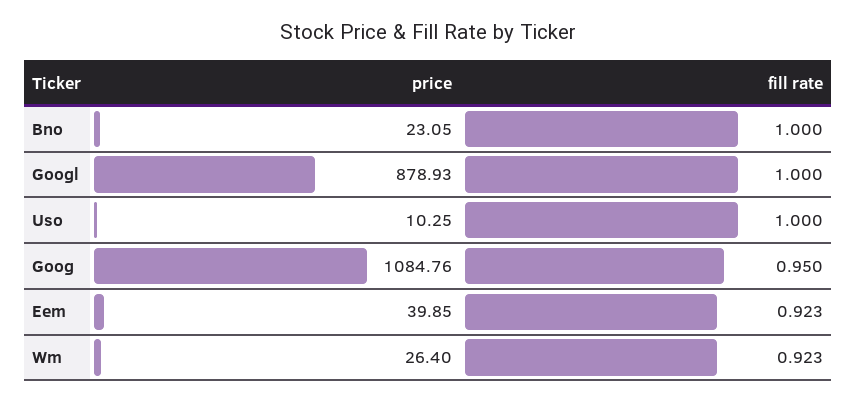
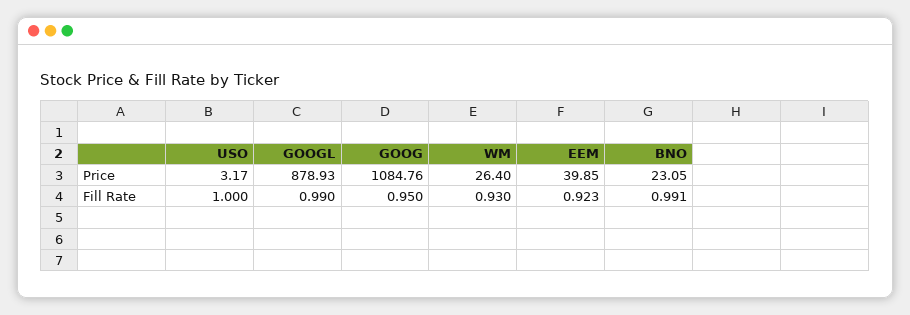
fill rate, Bno: 1 -> 0.991
fill rate, Googl: 1 -> 0.99
price, Uso: 10.25 -> 3.17
fill rate, Wm: 0.923 -> 0.93

